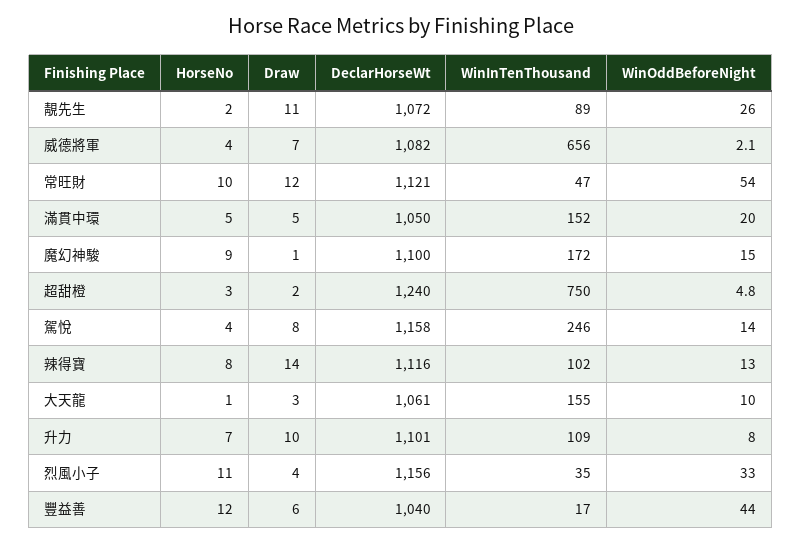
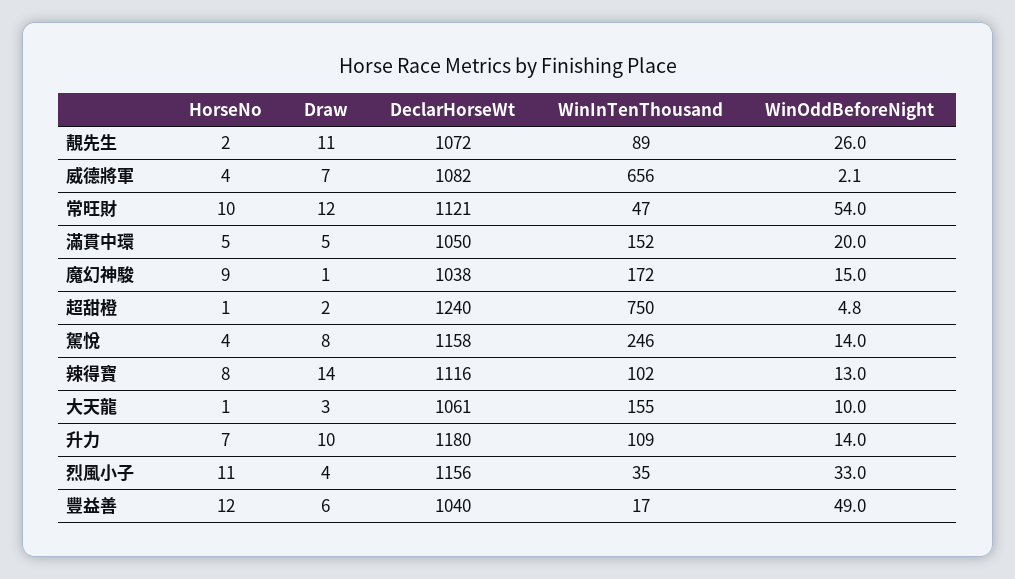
DeclarHorseWt, 魔幻神駿: 1100 -> 1038
HorseNo, 超甜橙: 3 -> 1
DeclarHorseWt, 升力: 1101 -> 1180
WinOddBeforeNight, 升力: 8 -> 14
WinOddBeforeNight, 豐益善: 44 -> 49

